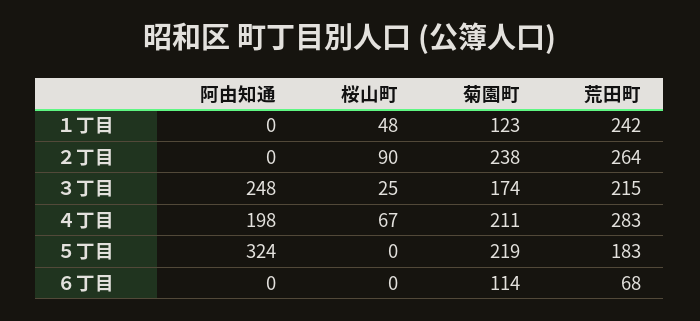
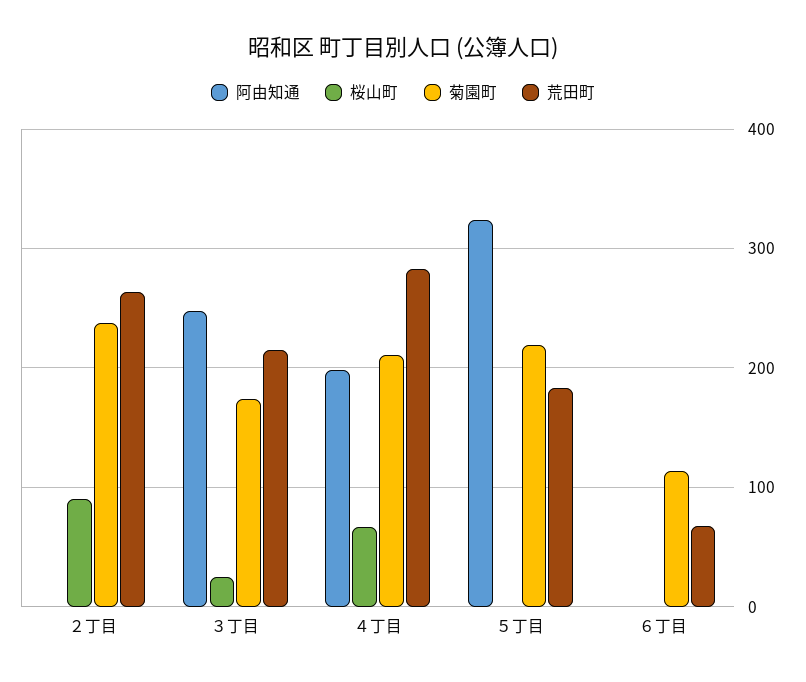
阿由知通, １丁目: 0 -> none
桜山町, １丁目: 48 -> none
菊園町, １丁目: 123 -> none
荒田町, １丁目: 242 -> none

